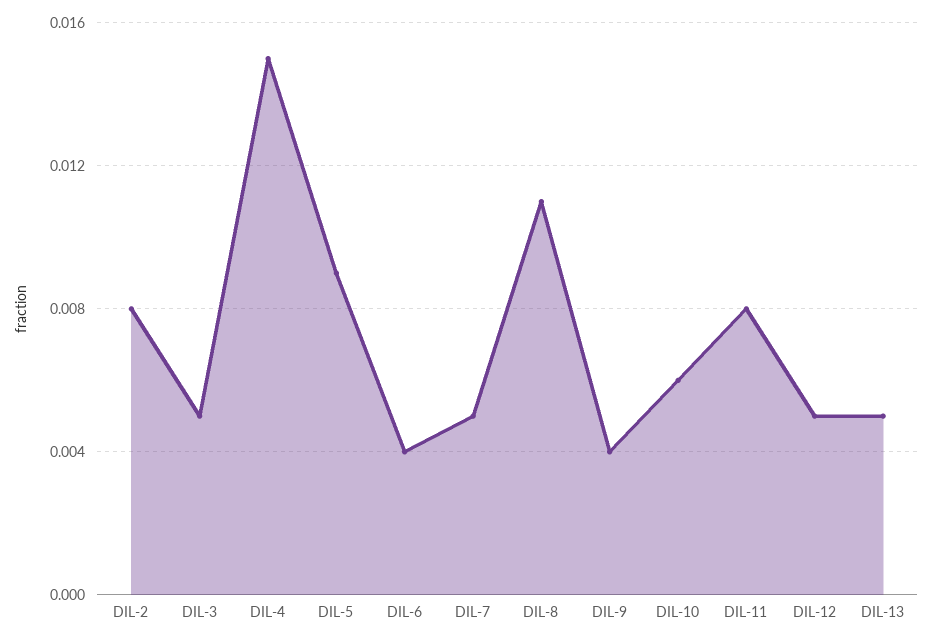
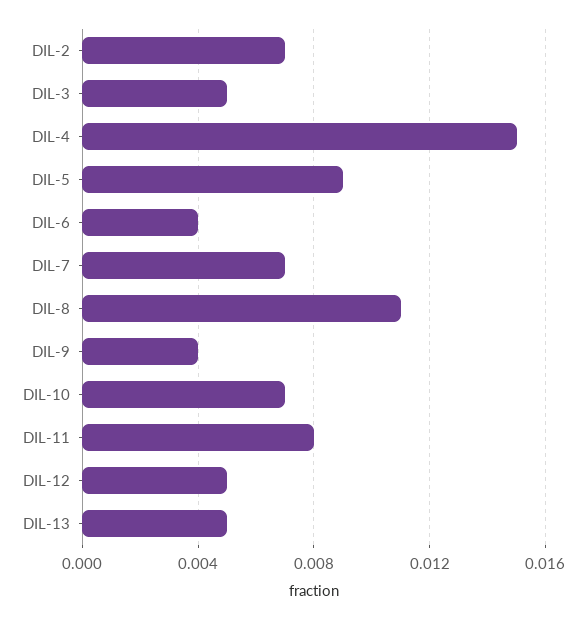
DIL-2: 0.008 -> 0.007
DIL-7: 0.005 -> 0.007
DIL-10: 0.006 -> 0.007

